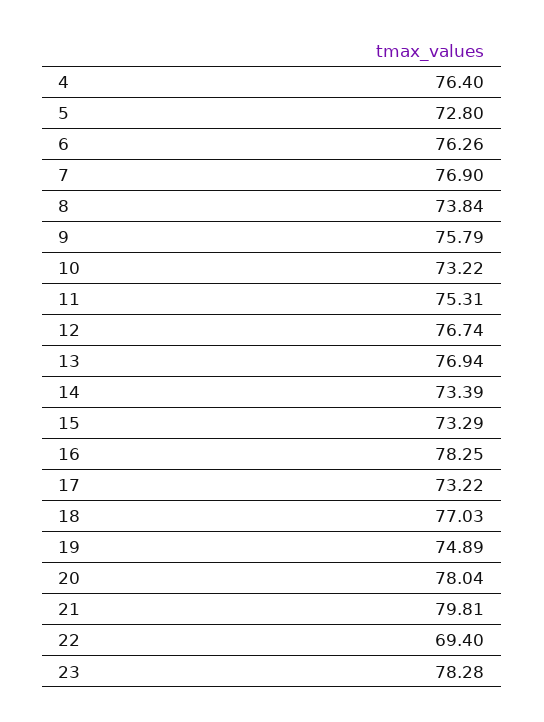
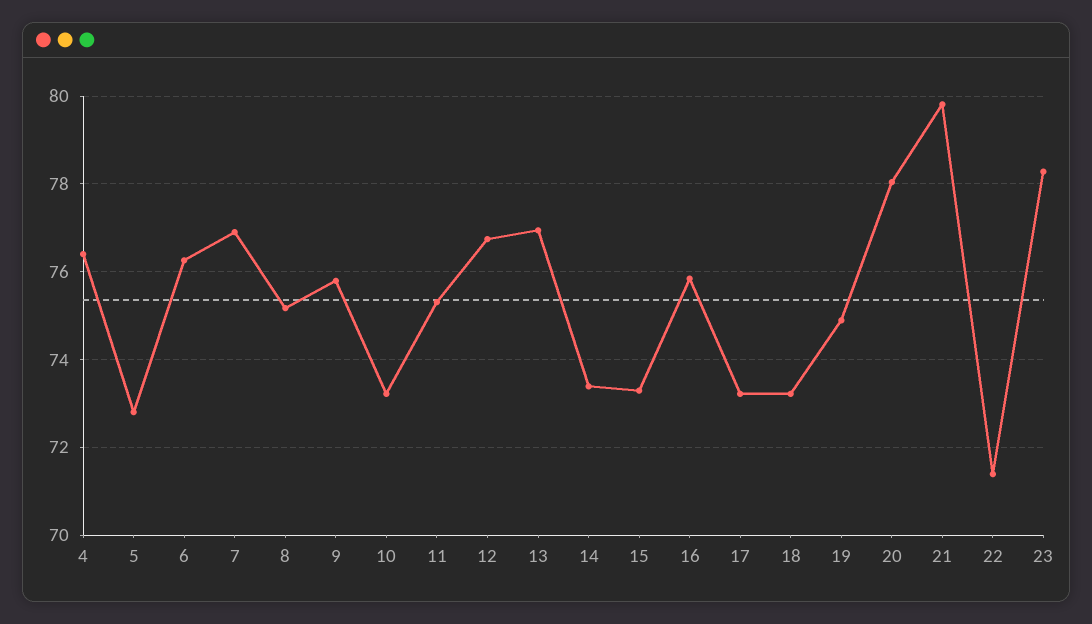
8: 73.84 -> 75.2
16: 78.25 -> 75.8
18: 77.03 -> 73.2
22: 69.4 -> 71.4

